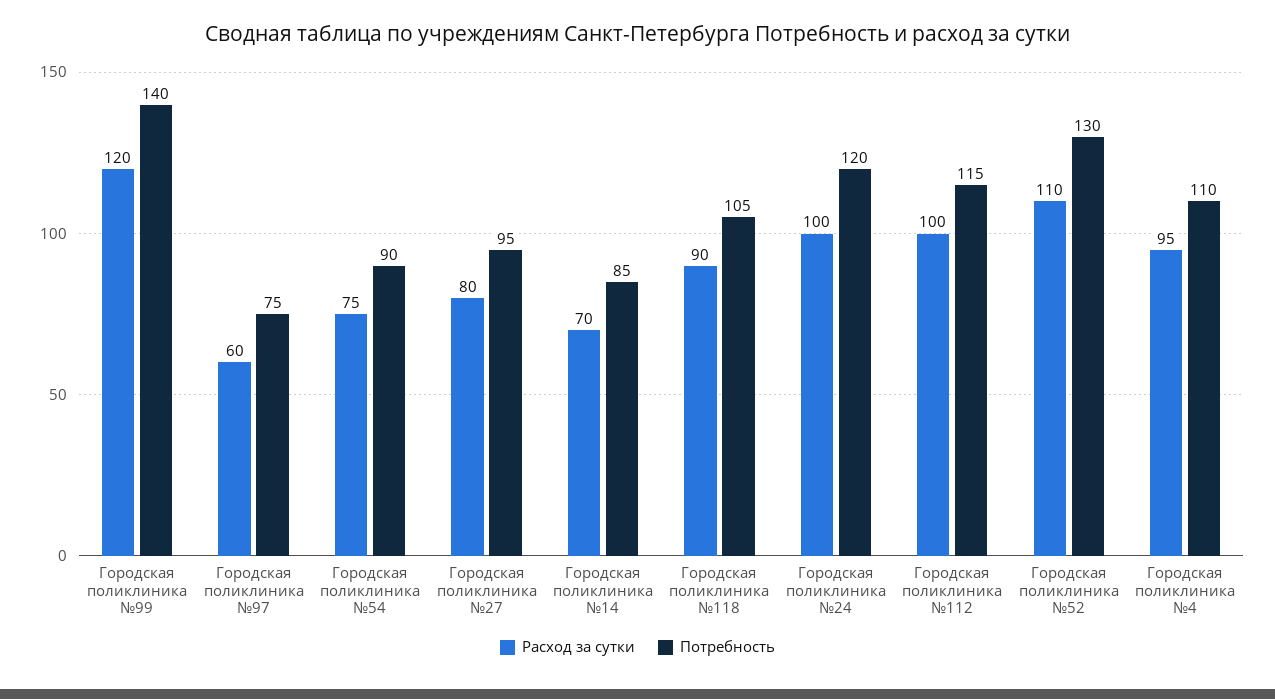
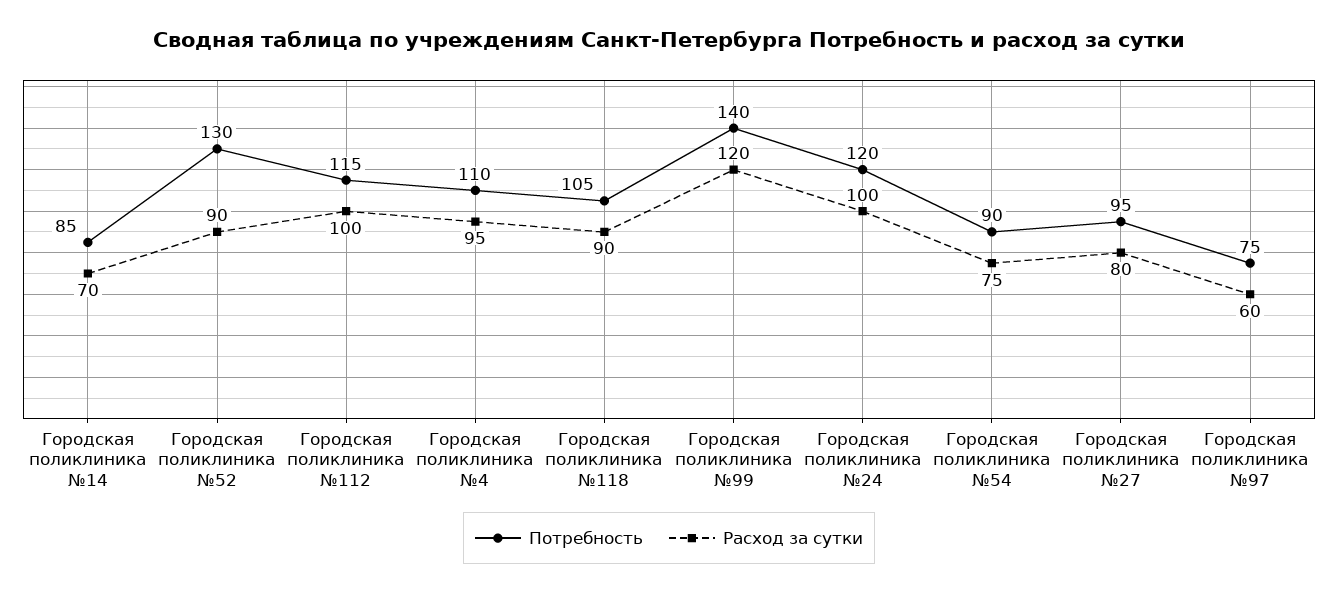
Расход за сутки, Городская поликлиника №52: 110 -> 90

